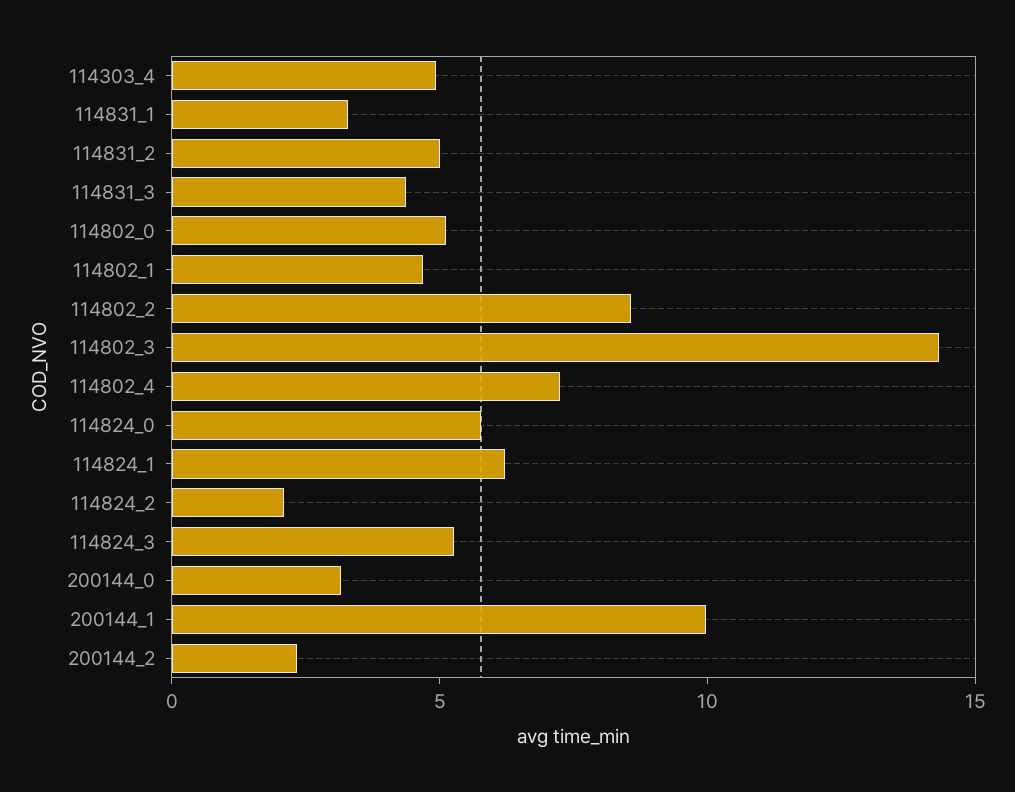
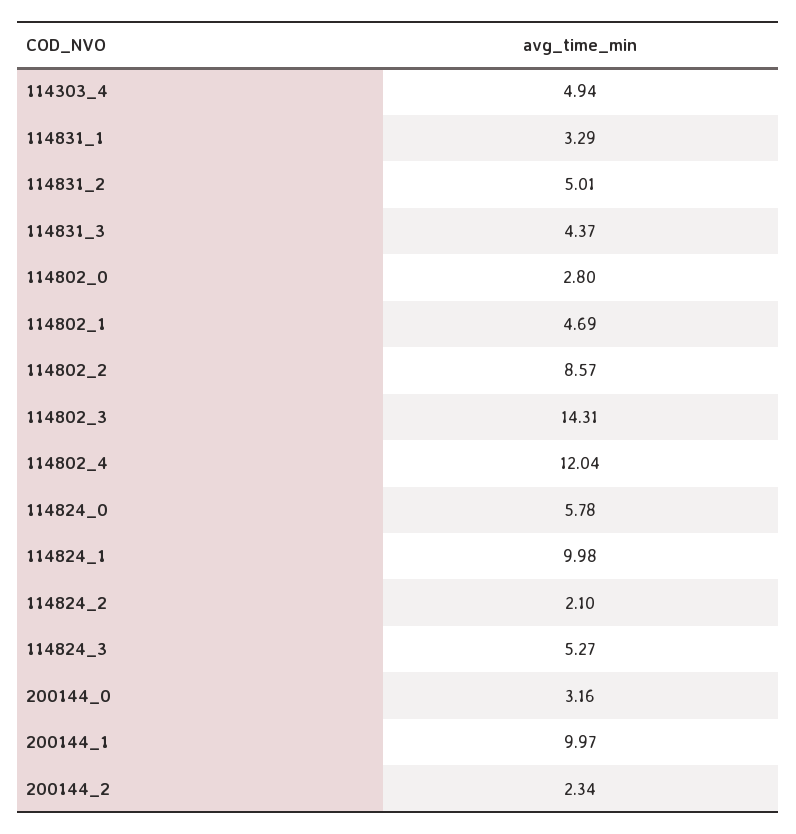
114802_0: 5 -> 2.8
114802_4: 7 -> 12.04
114824_1: 6 -> 9.98

